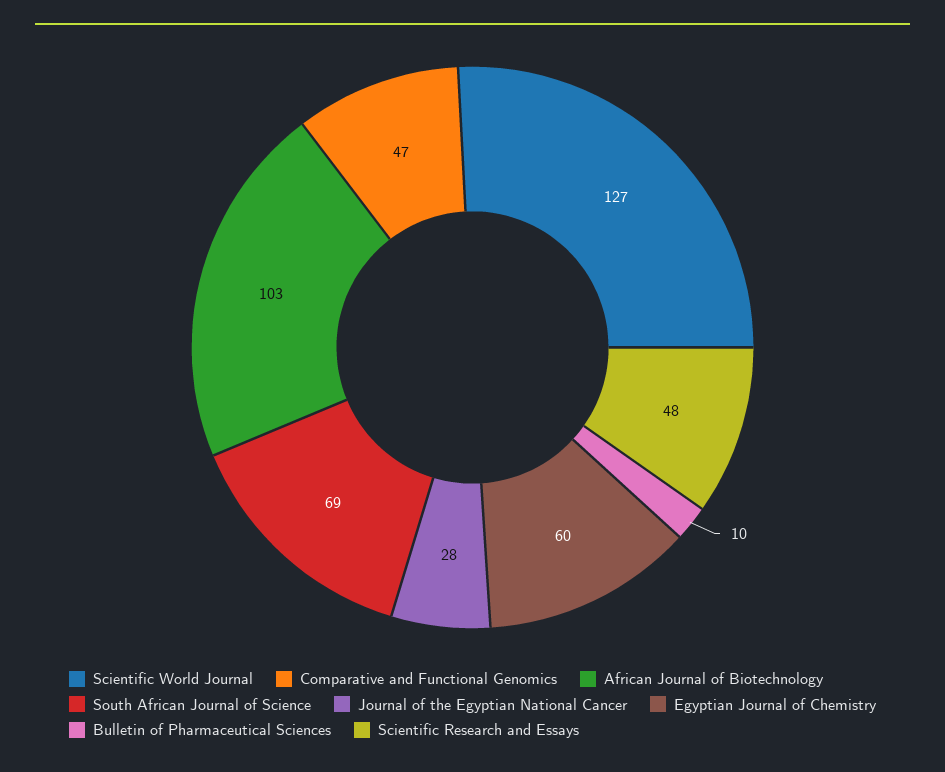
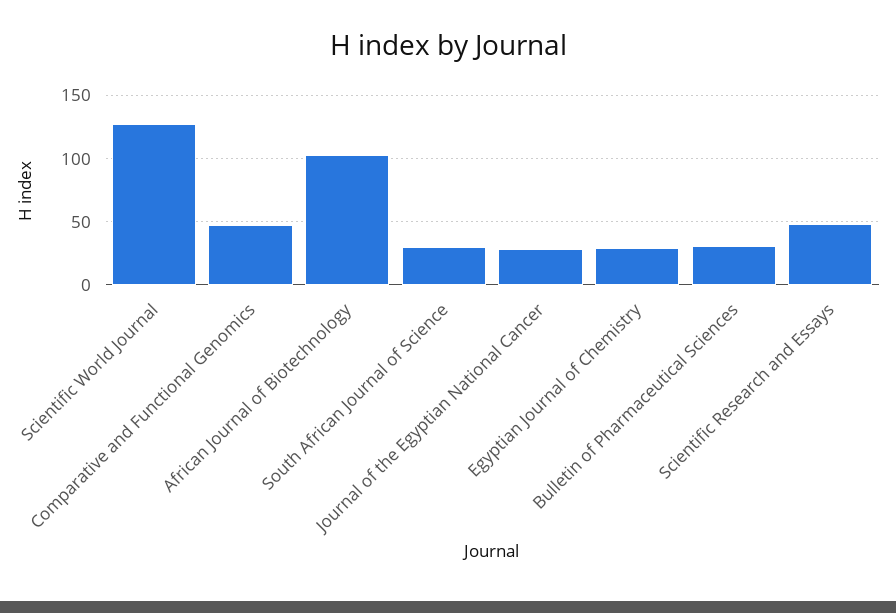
South African Journal of Science: 69 -> 30
Egyptian Journal of Chemistry: 60 -> 30
Bulletin of Pharmaceutical Sciences: 10 -> 30

